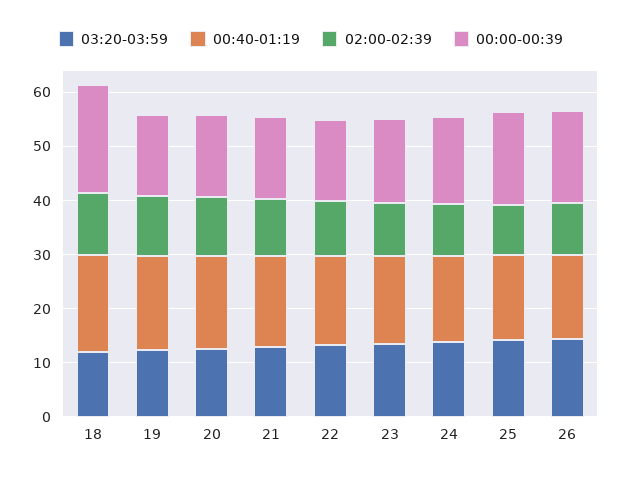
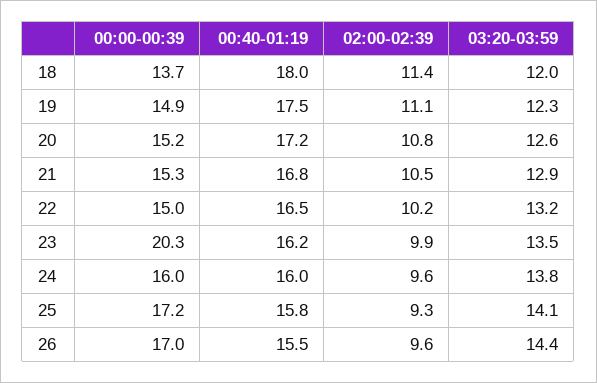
00:00-00:39, 18: 20 -> 13.7
00:00-00:39, 23: 16 -> 20.3

